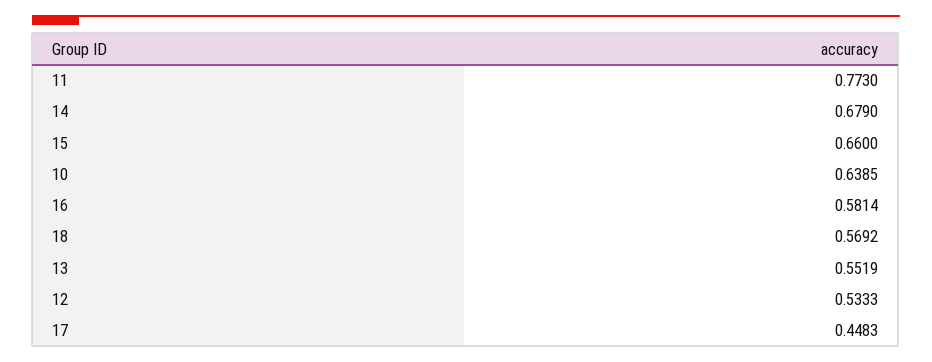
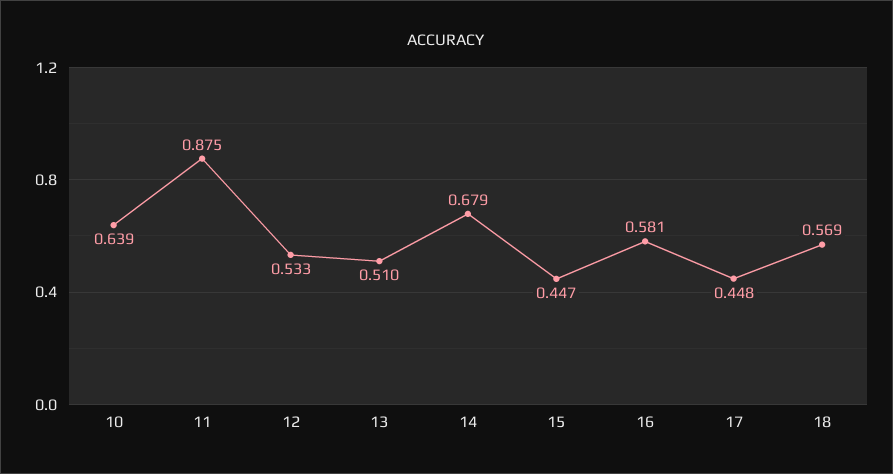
11: 0.773 -> 0.875
15: 0.66 -> 0.447
13: 0.5519 -> 0.51

